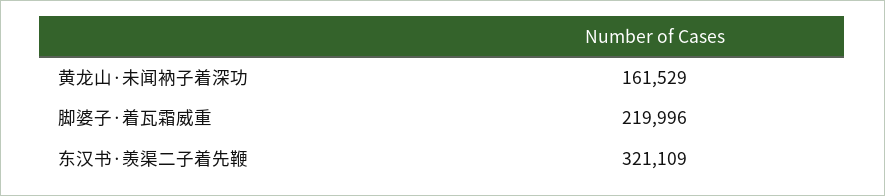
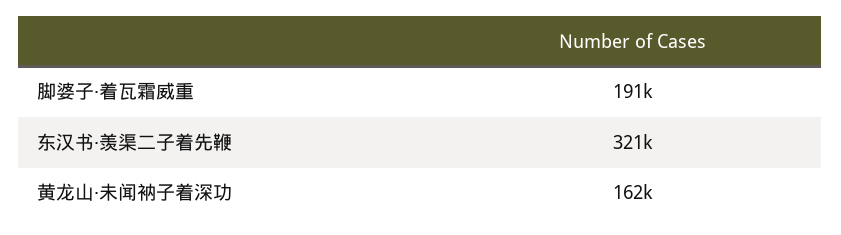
脚婆子·着瓦霜威重: 219996 -> 191000

